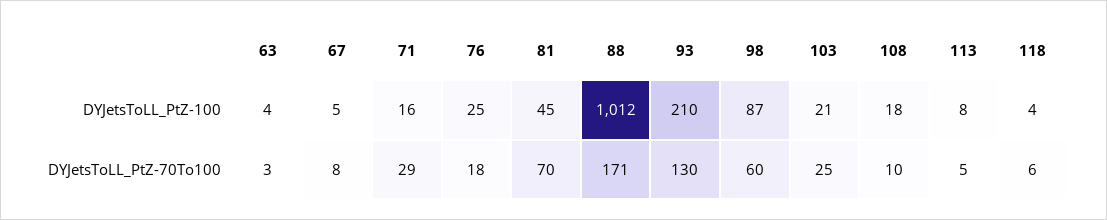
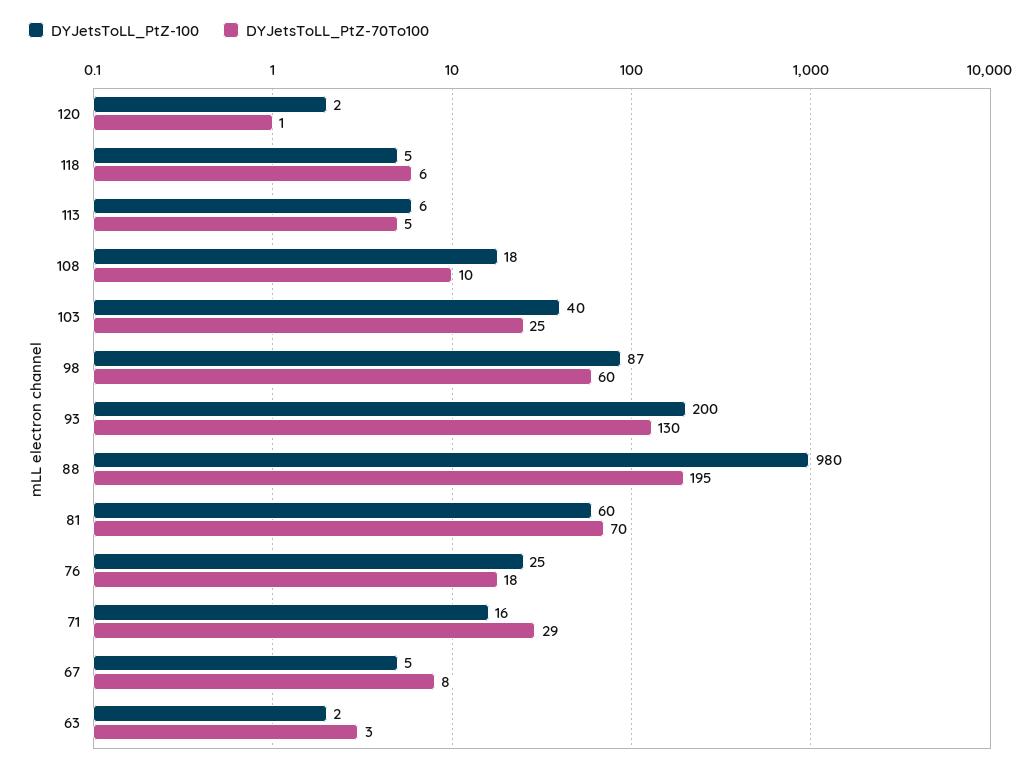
DYJetsToLL_PtZ-100, 63: 4 -> 2
DYJetsToLL_PtZ-100, 81: 45 -> 60
DYJetsToLL_PtZ-100, 88: 1012 -> 980
DYJetsToLL_PtZ-100, 93: 210 -> 200
DYJetsToLL_PtZ-100, 103: 21 -> 40
DYJetsToLL_PtZ-100, 113: 8 -> 6
DYJetsToLL_PtZ-100, 118: 4 -> 5
DYJetsToLL_PtZ-70To100, 88: 171 -> 195
DYJetsToLL_PtZ-100, 120: none -> 2
DYJetsToLL_PtZ-70To100, 120: none -> 1

